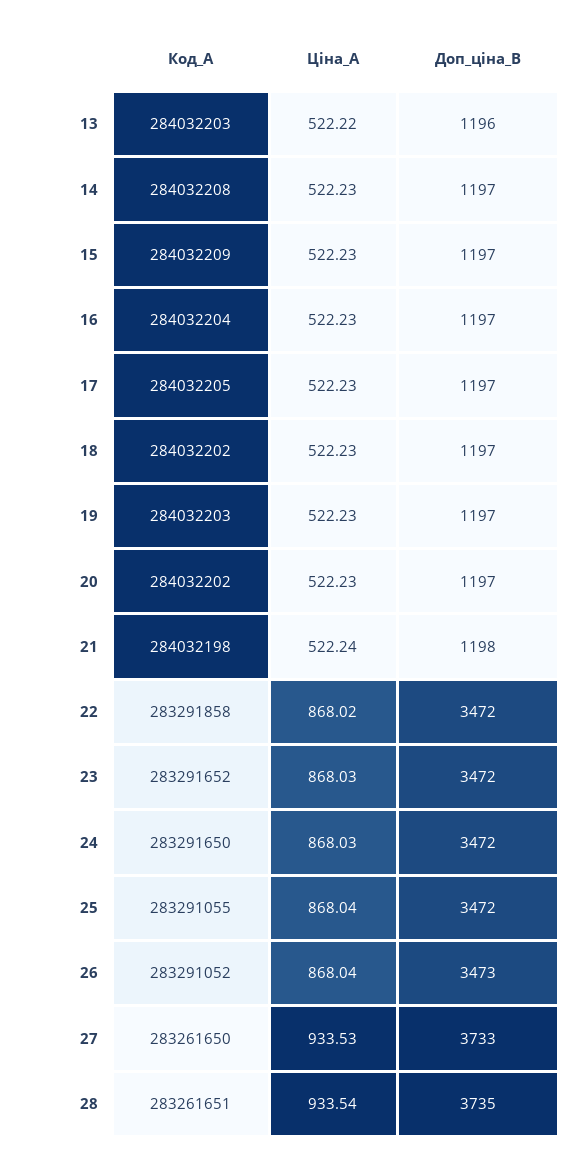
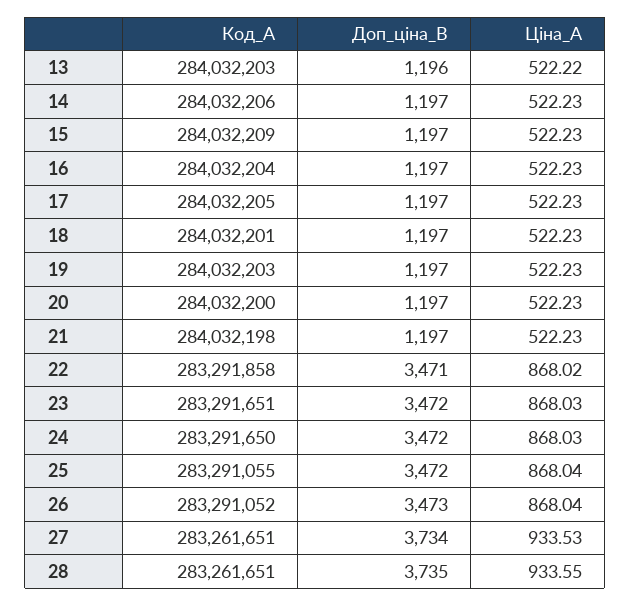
Код_A, 14: 284032208 -> 284032206
Код_A, 18: 284032202 -> 284032201
Код_A, 20: 284032202 -> 284032200
Ціна_A, 21: 522.24 -> 522.23
Доп_ціна_B, 21: 1198 -> 1197
Доп_ціна_B, 22: 3472 -> 3471
Код_A, 23: 283291652 -> 283291651
Код_A, 27: 283261650 -> 283261651
Доп_ціна_B, 27: 3733 -> 3734
Ціна_A, 28: 933.54 -> 933.55

